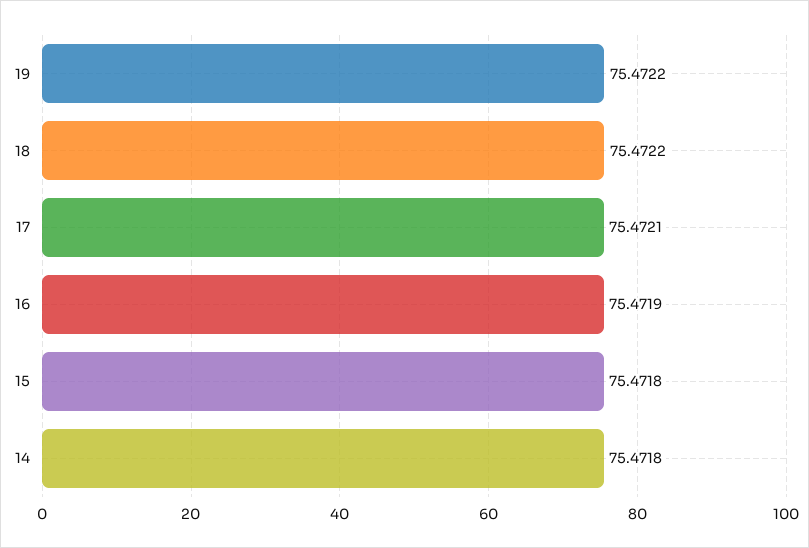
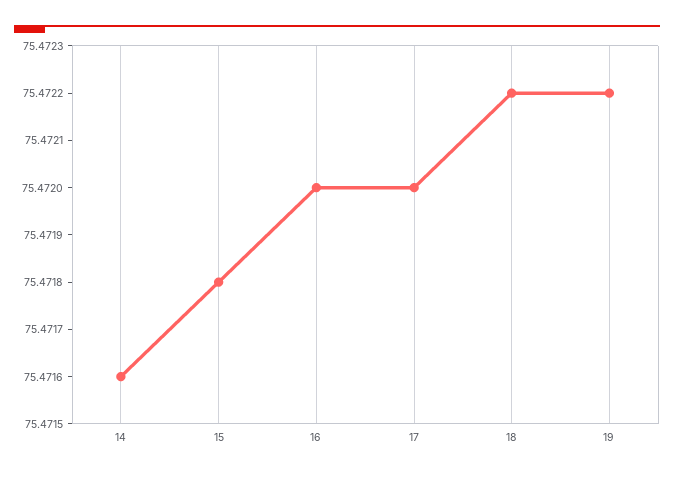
17: 75.4721 -> 75.472
16: 75.4719 -> 75.472
14: 75.4718 -> 75.4716

